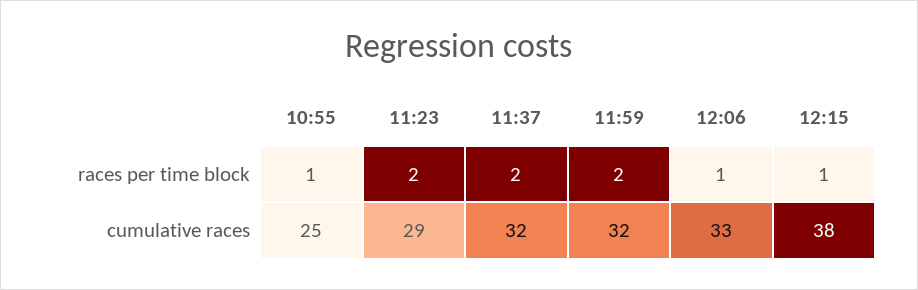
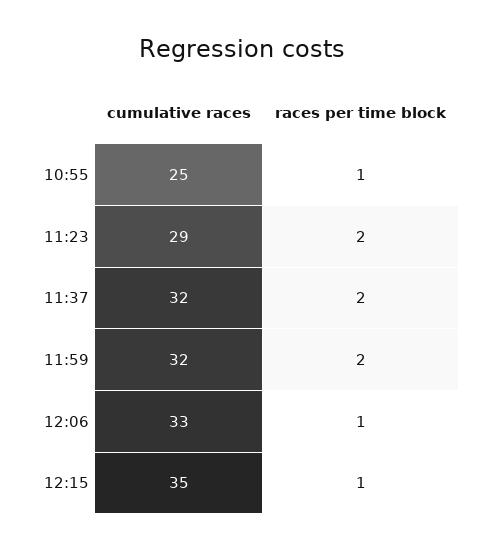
12:15, cumulative races: 38 -> 35

